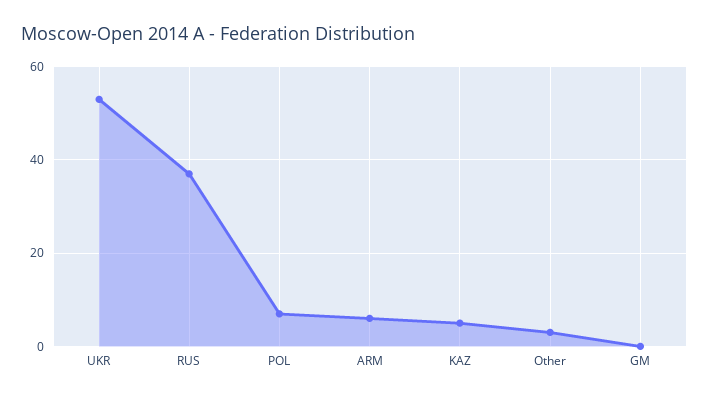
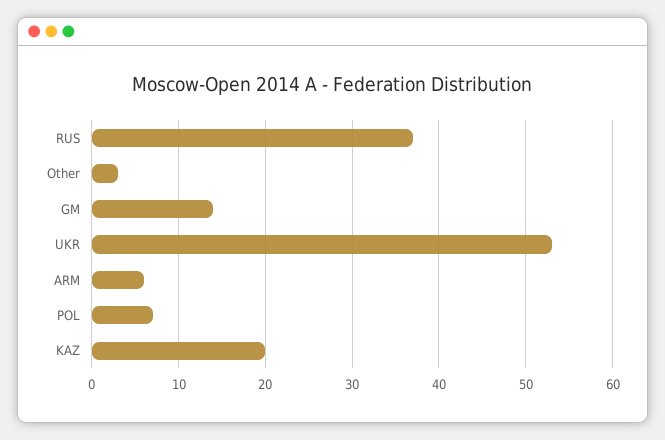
KAZ: 5 -> 20
GM: 0 -> 14

